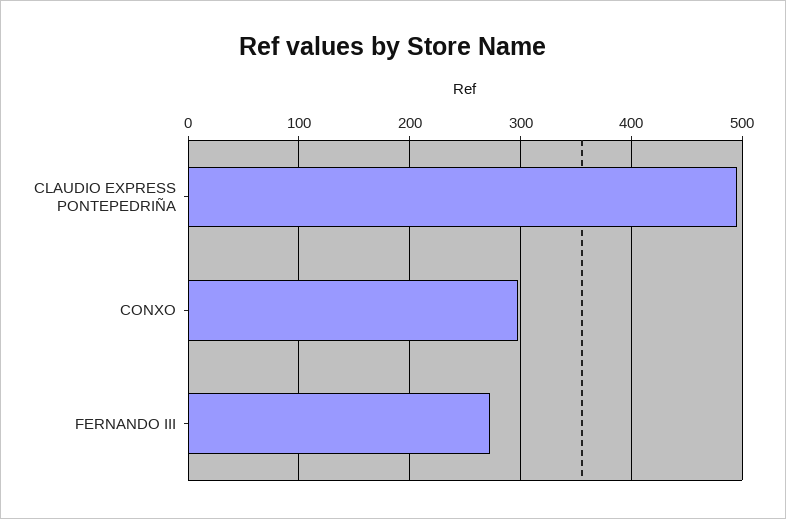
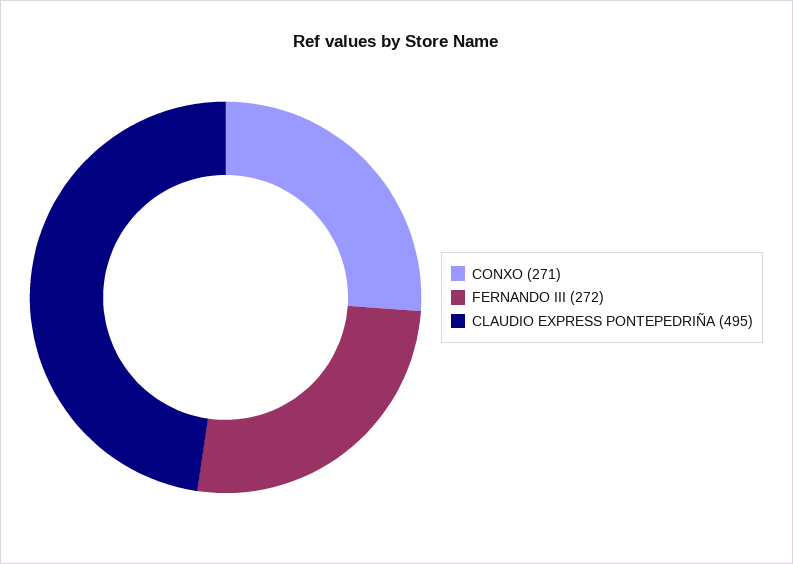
CONXO: 300 -> 271

